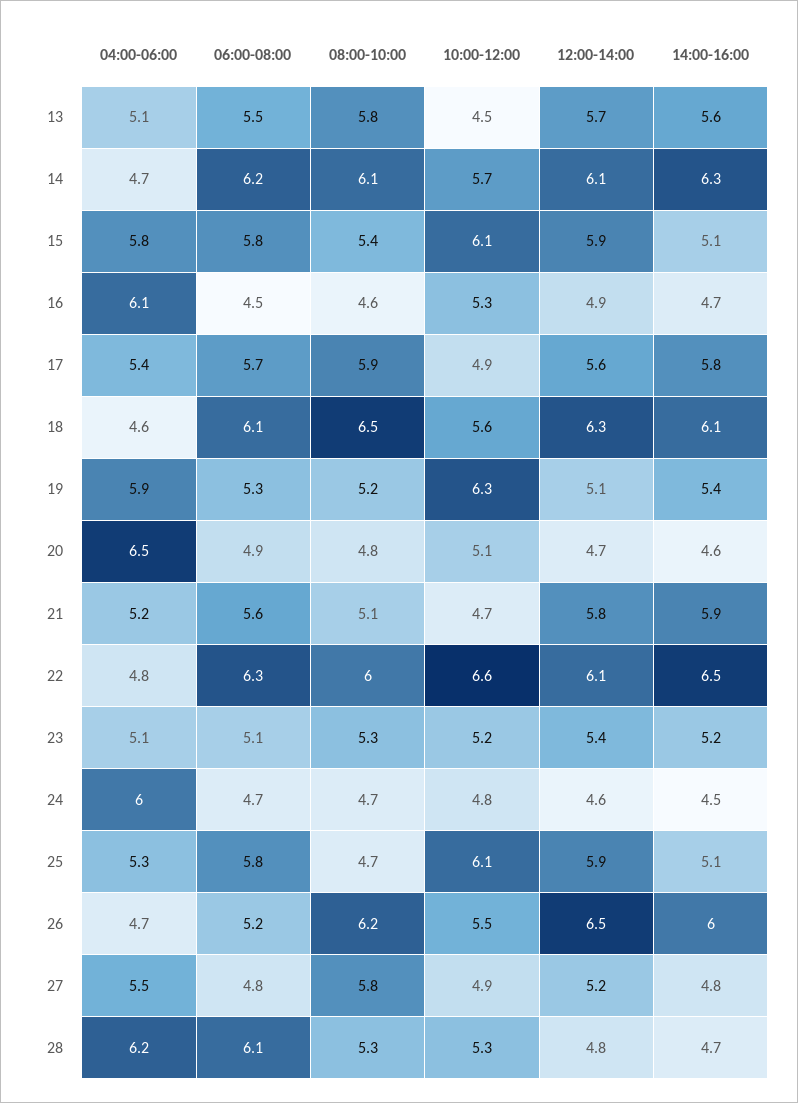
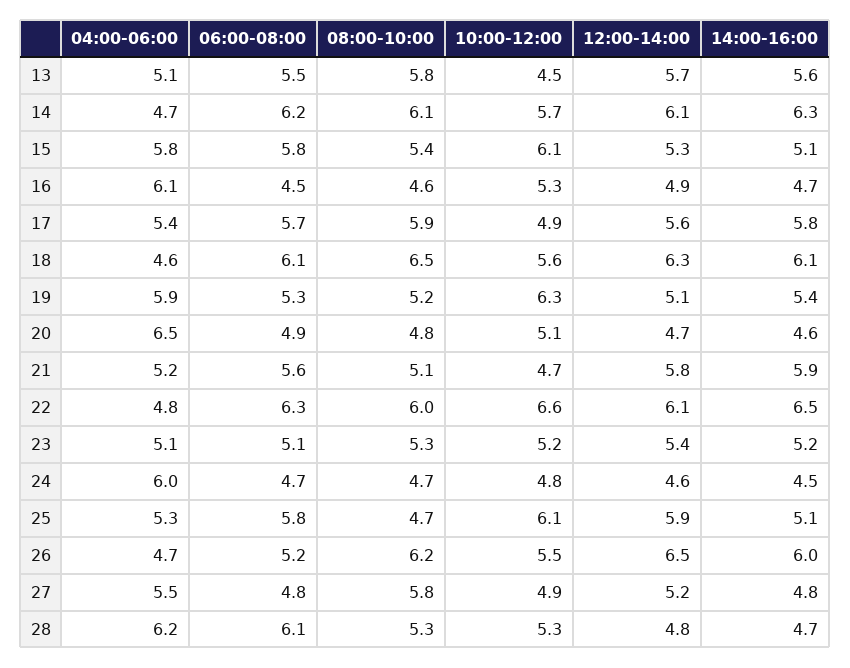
12:00-14:00, 15: 5.9 -> 5.3

